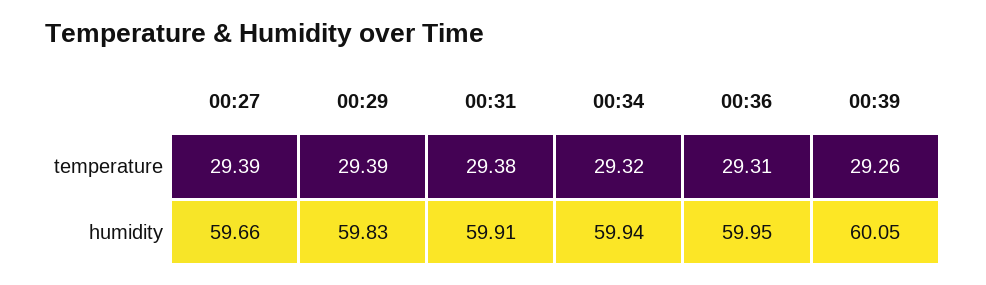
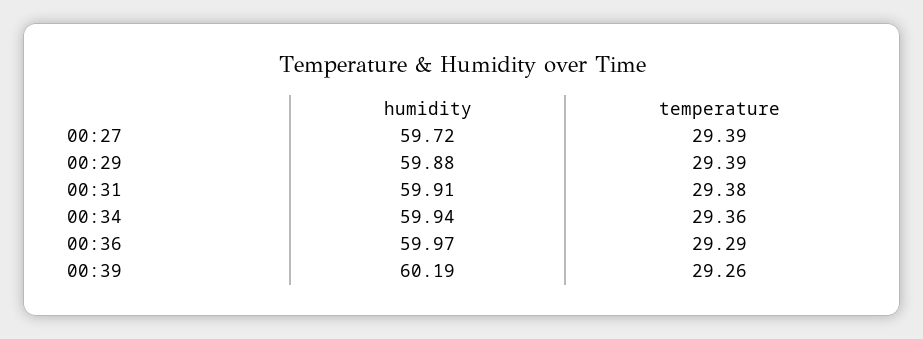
00:34, temperature: 29.32 -> 29.36
00:36, temperature: 29.31 -> 29.29
00:27, humidity: 59.66 -> 59.72
00:29, humidity: 59.83 -> 59.88
00:36, humidity: 59.95 -> 59.97
00:39, humidity: 60.05 -> 60.19

